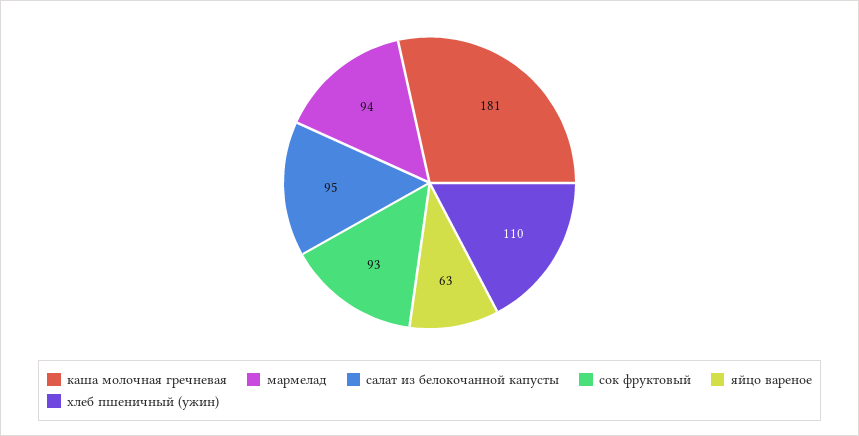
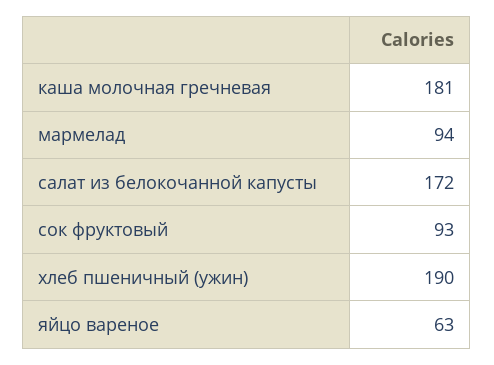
салат из белокочанной капусты: 95 -> 172
хлеб пшеничный (ужин): 110 -> 190

